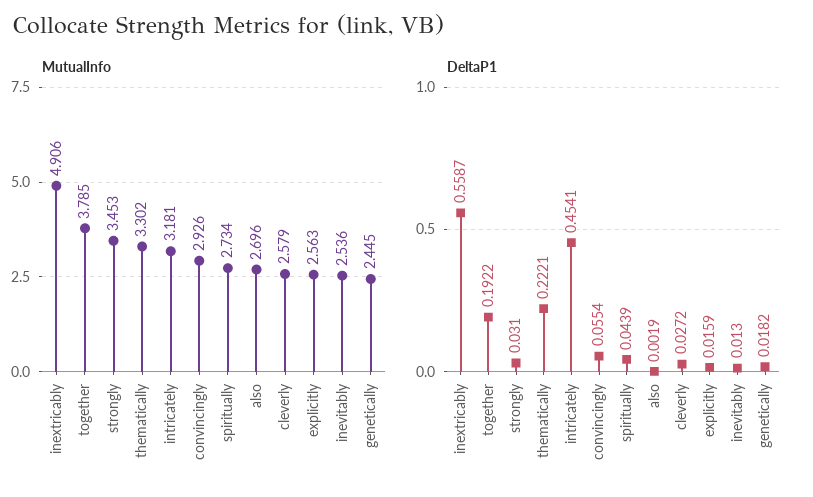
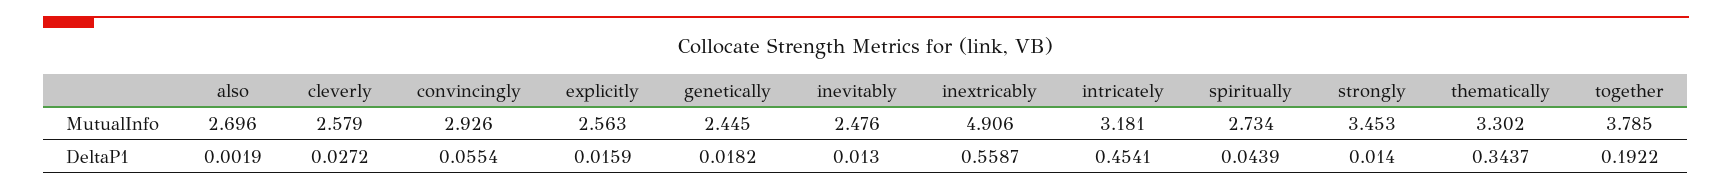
MutualInfo, inevitably: 2.536 -> 2.476
DeltaP1, strongly: 0.031 -> 0.014
DeltaP1, thematically: 0.2221 -> 0.3437

